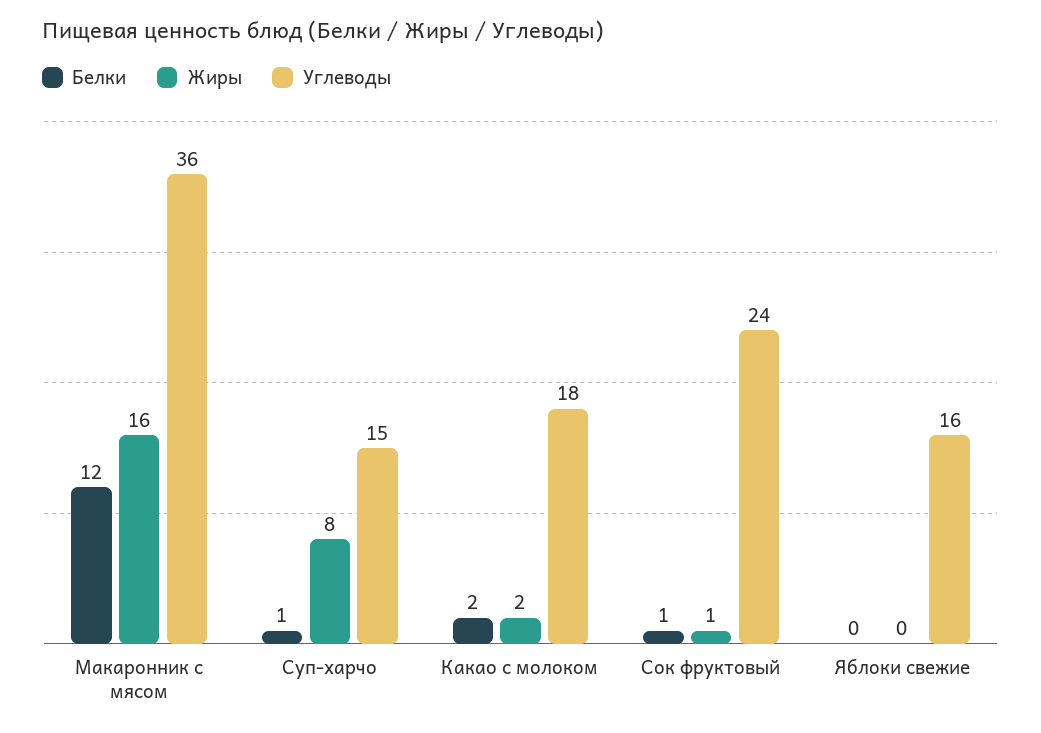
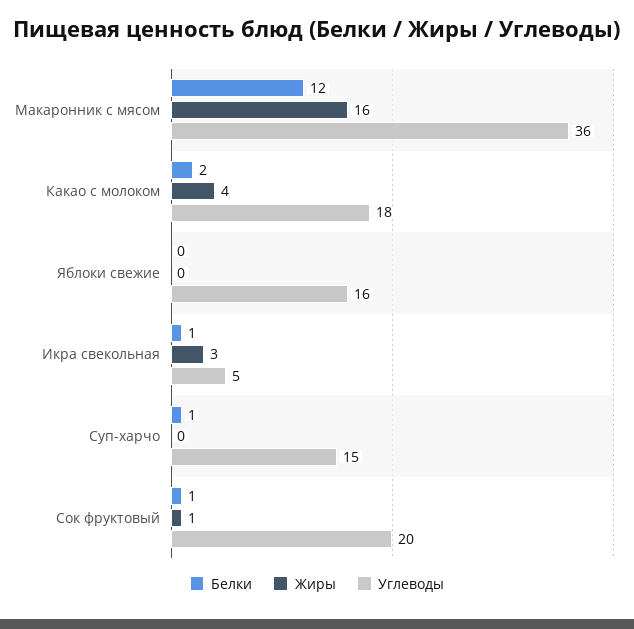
Жиры, Суп-харчо: 8 -> 0
Жиры, Какао с молоком: 2 -> 4
Углеводы, Сок фруктовый: 24 -> 20
Белки, Икра свекольная: none -> 1
Жиры, Икра свекольная: none -> 3
Углеводы, Икра свекольная: none -> 5

